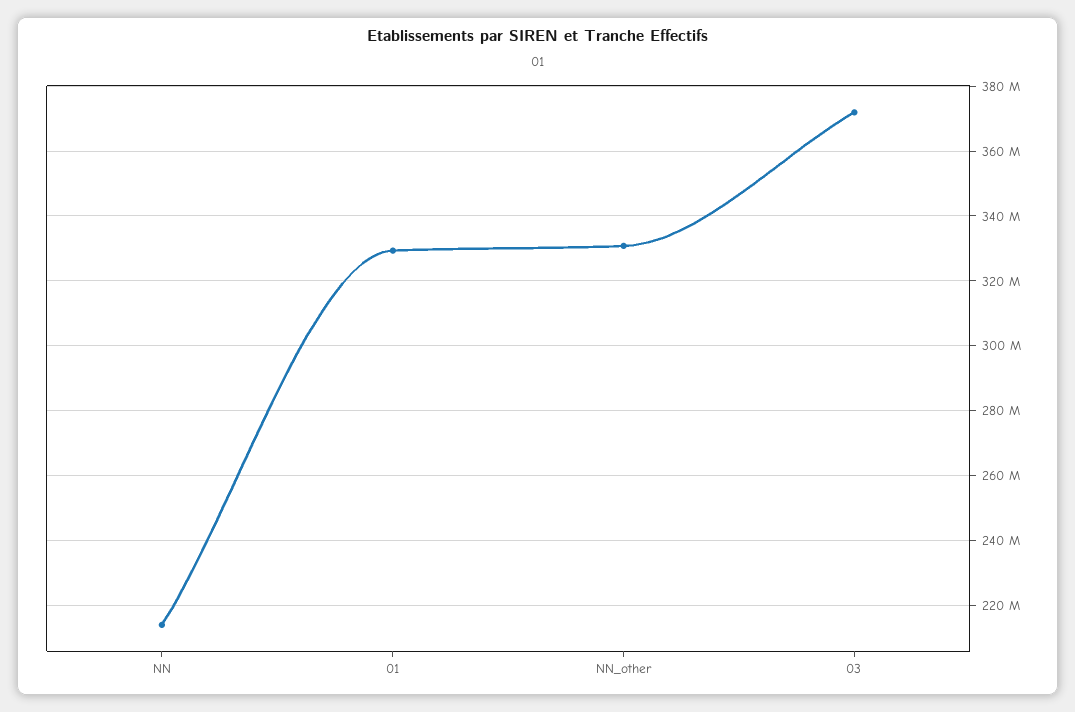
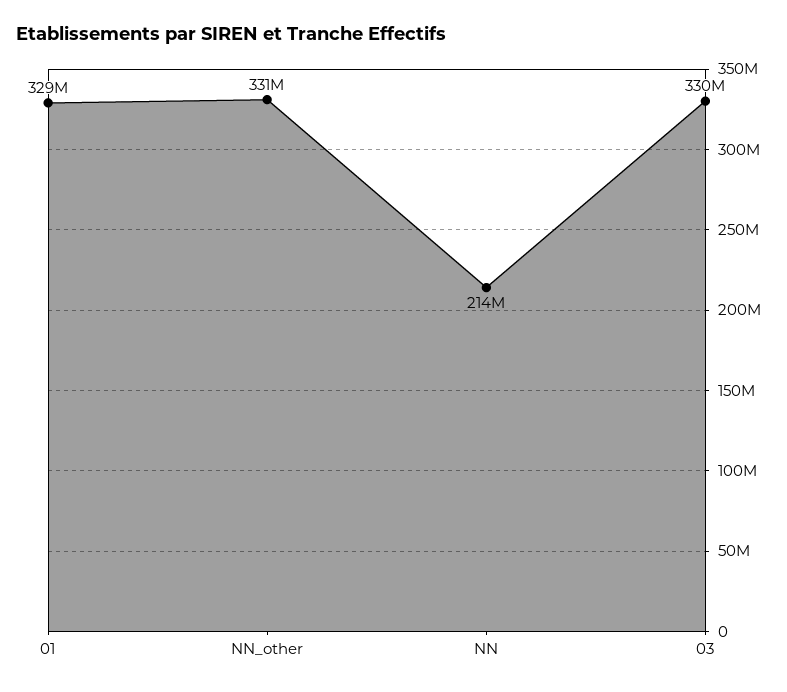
03: 372000000 -> 330000000

